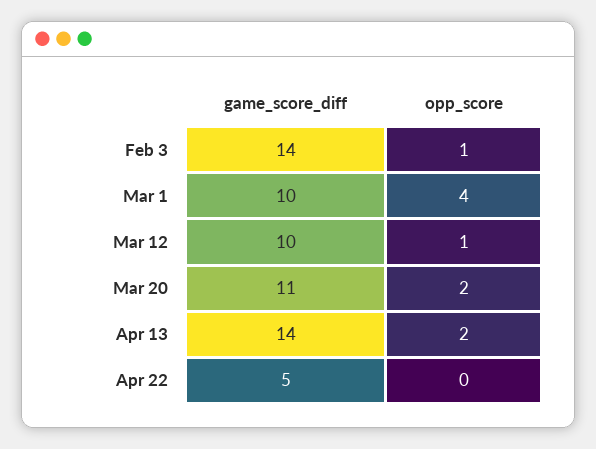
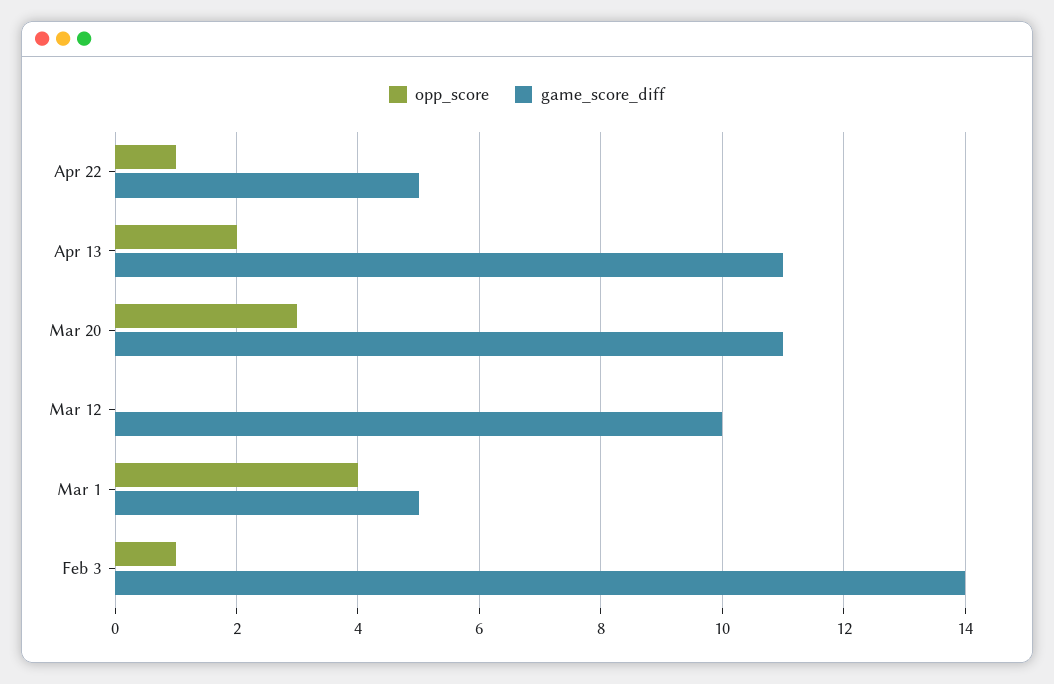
game_score_diff, Mar 1: 10 -> 5
opp_score, Mar 12: 1 -> 0
opp_score, Mar 20: 2 -> 3
game_score_diff, Apr 13: 14 -> 11
opp_score, Apr 22: 0 -> 1

